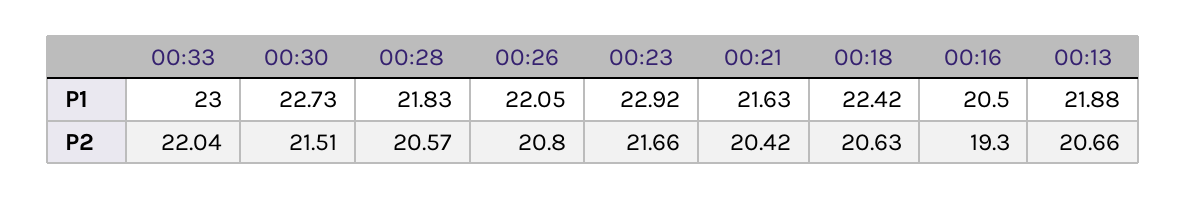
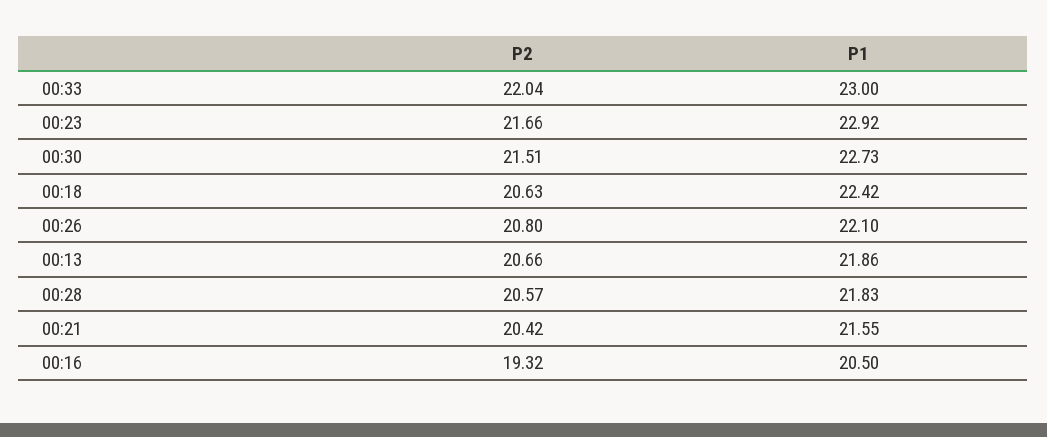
00:26, P1: 22.05 -> 22.1
00:21, P1: 21.63 -> 21.55
00:13, P1: 21.88 -> 21.86
00:16, P2: 19.3 -> 19.32

